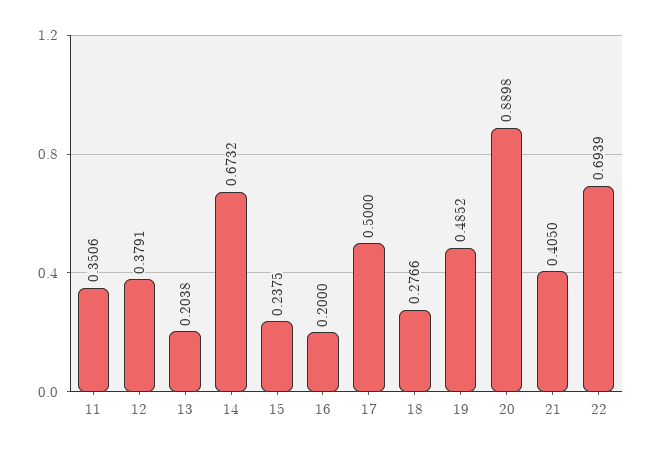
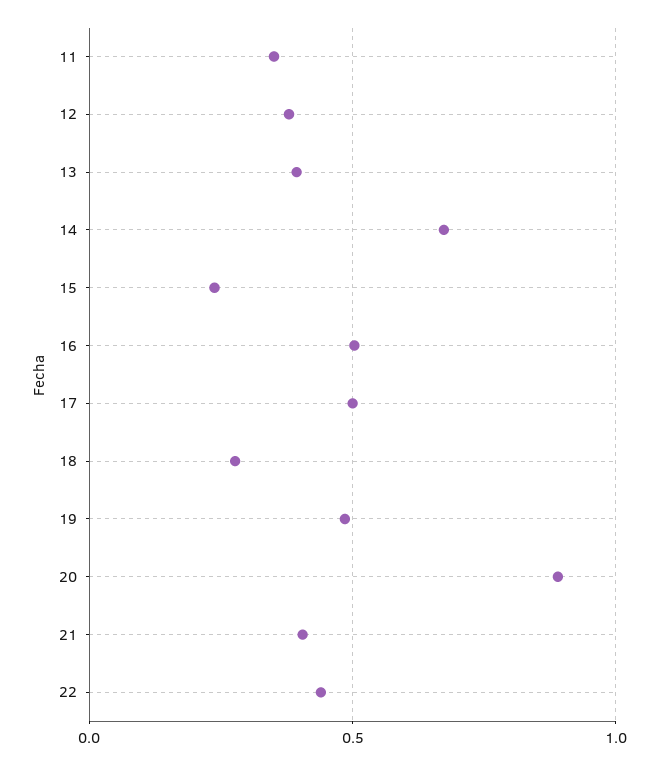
13: 0.2038 -> 0.4
16: 0.2 -> 0.5
22: 0.6939 -> 0.45

